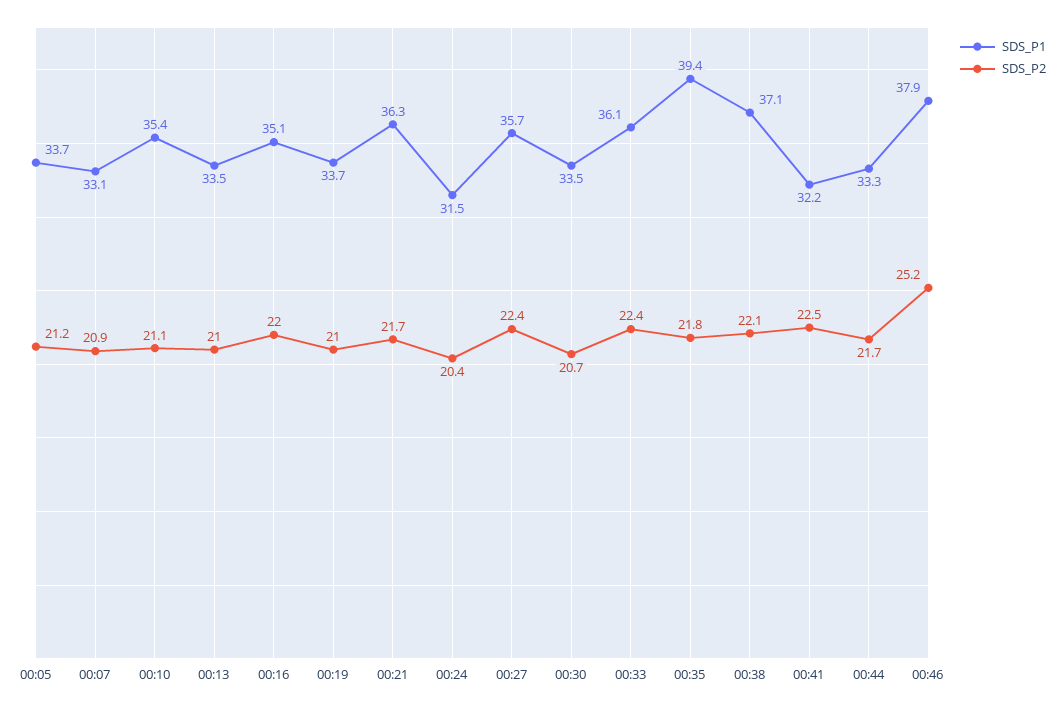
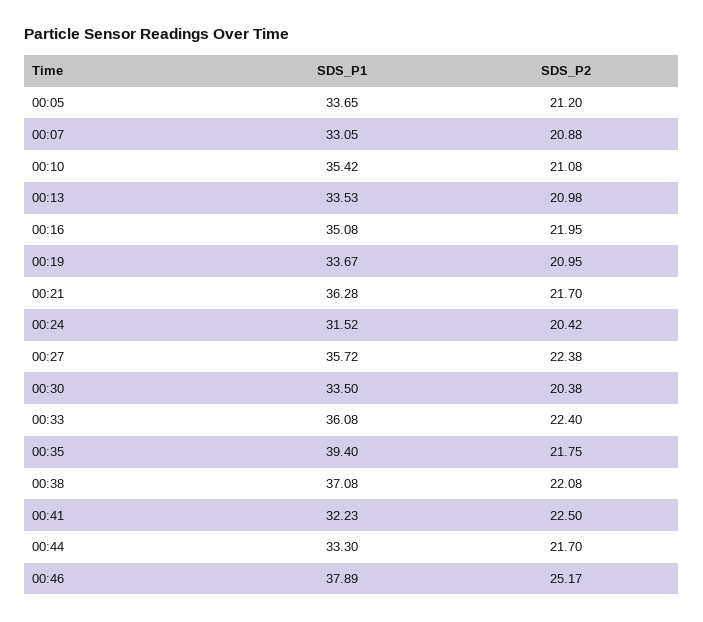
SDS_P2, 00:30: 20.7 -> 20.38

